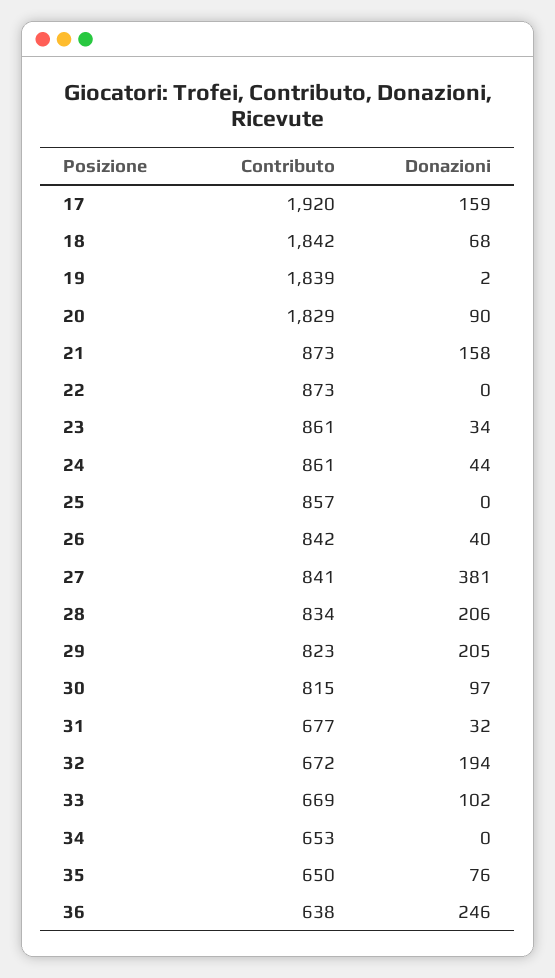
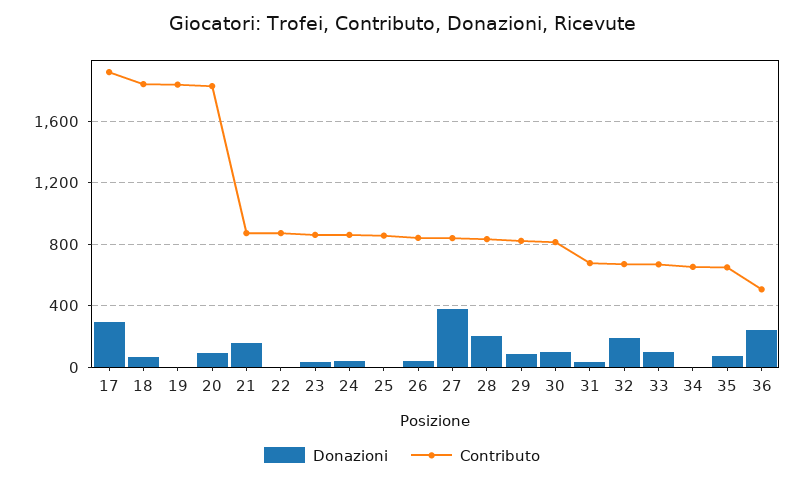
Donazioni, 17: 159 -> 300
Donazioni, 29: 205 -> 100
Contributo, 36: 638 -> 500

